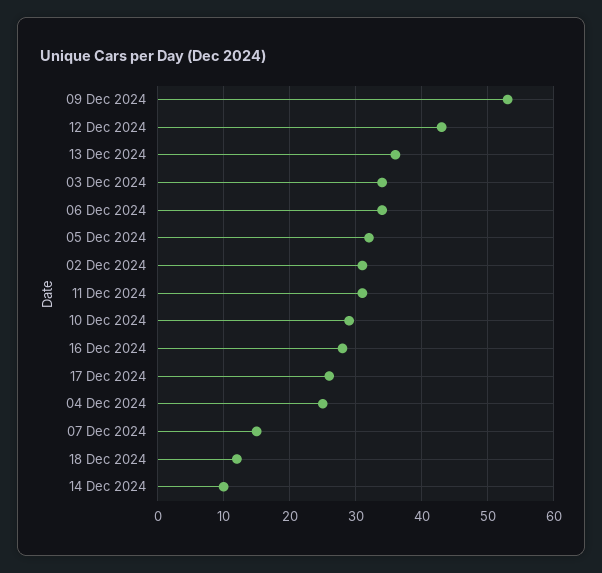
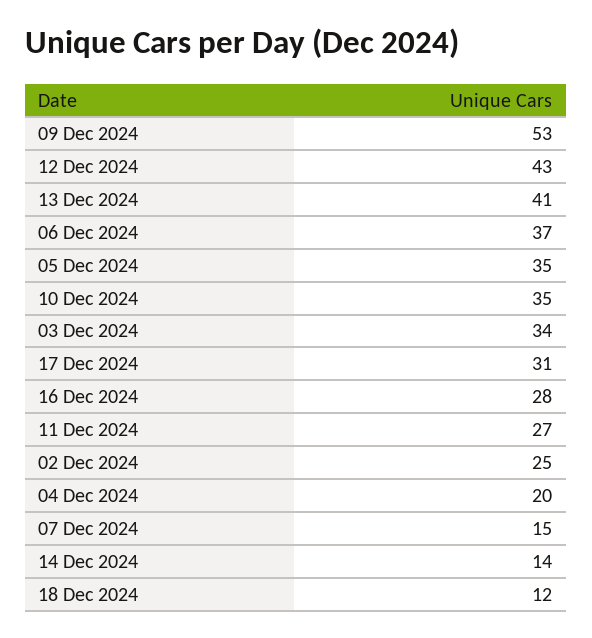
13 Dec 2024: 36 -> 41
06 Dec 2024: 34 -> 37
05 Dec 2024: 32 -> 35
02 Dec 2024: 31 -> 25
11 Dec 2024: 31 -> 27
10 Dec 2024: 29 -> 35
17 Dec 2024: 26 -> 31
04 Dec 2024: 25 -> 20
14 Dec 2024: 10 -> 14

